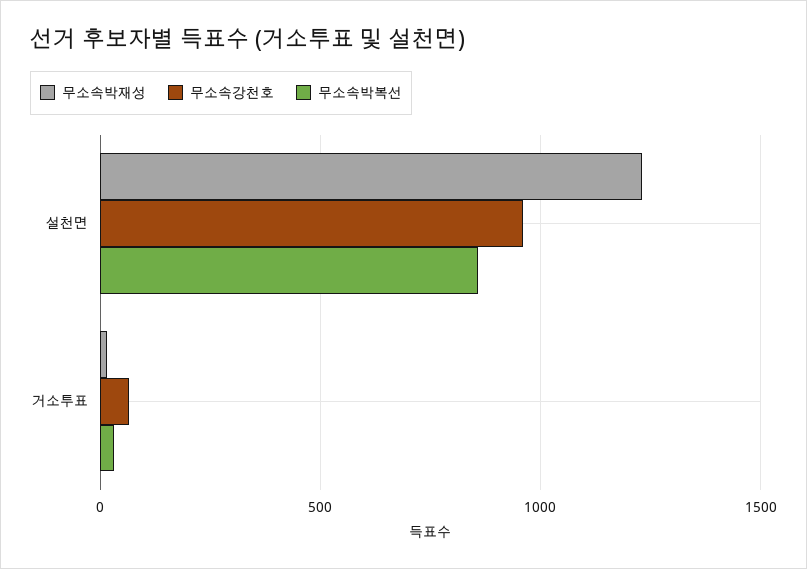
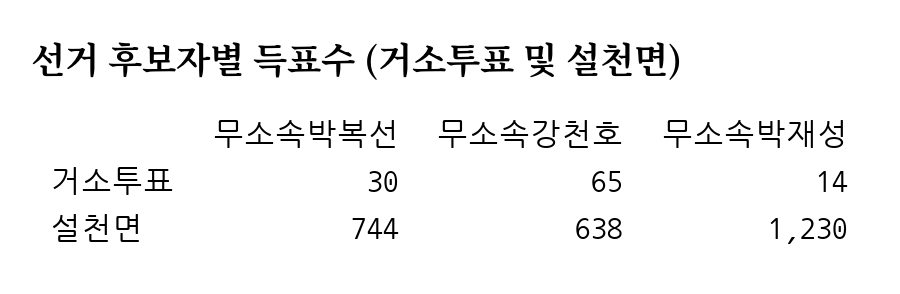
무소속강천호, 설천면: 950 -> 638
무소속박복선, 설천면: 850 -> 744

